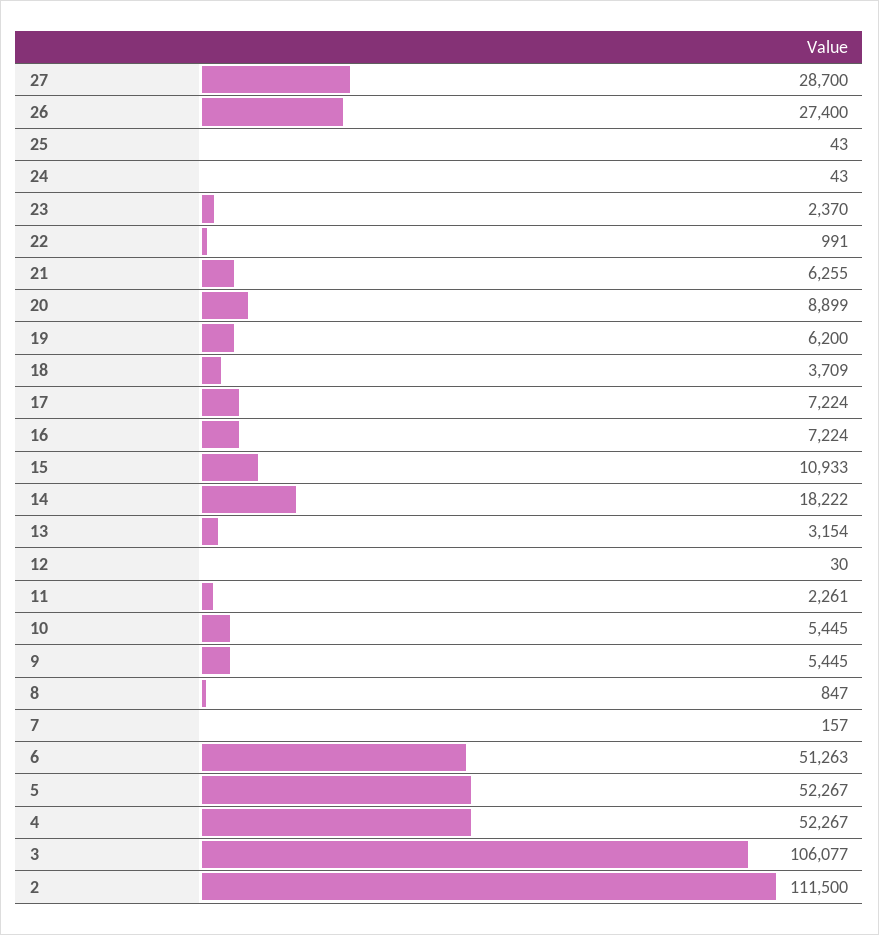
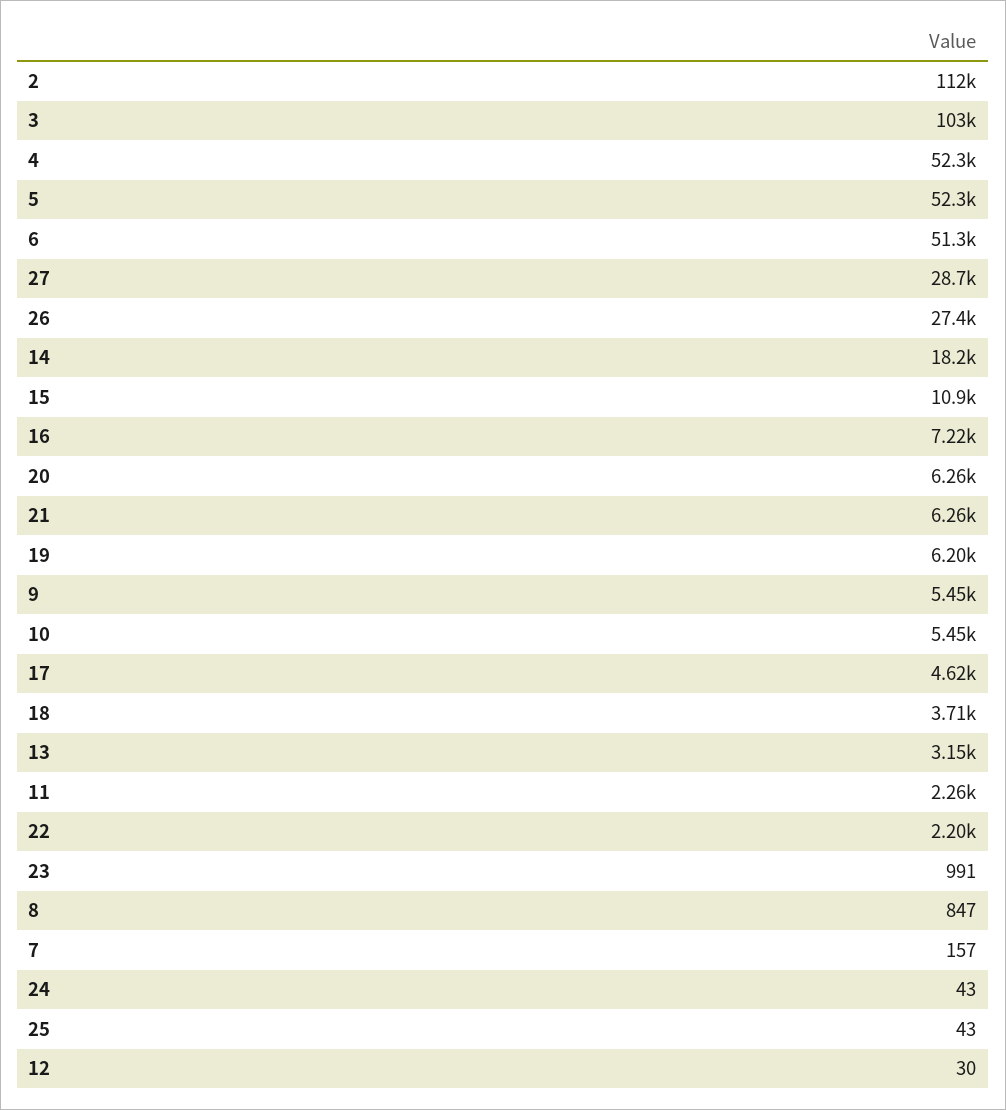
23: 2370 -> 991
22: 991 -> 2200
20: 8899 -> 6260
17: 7224 -> 4620
3: 106077 -> 103000

